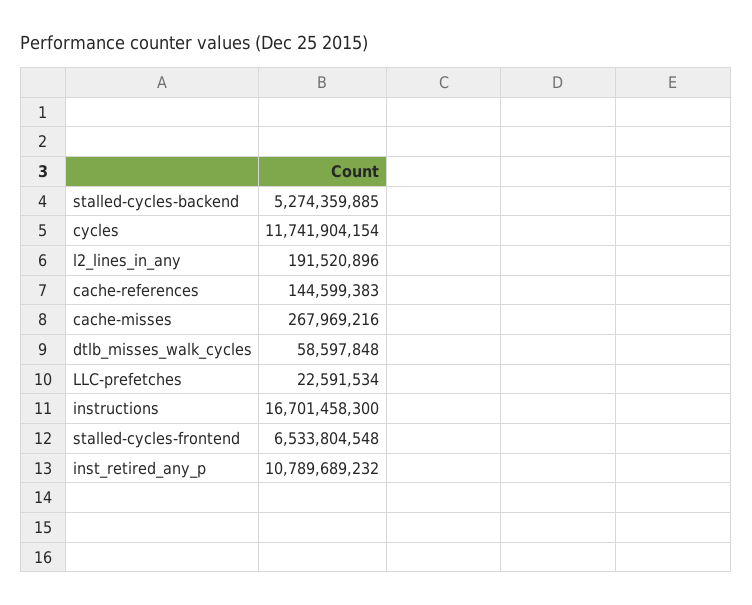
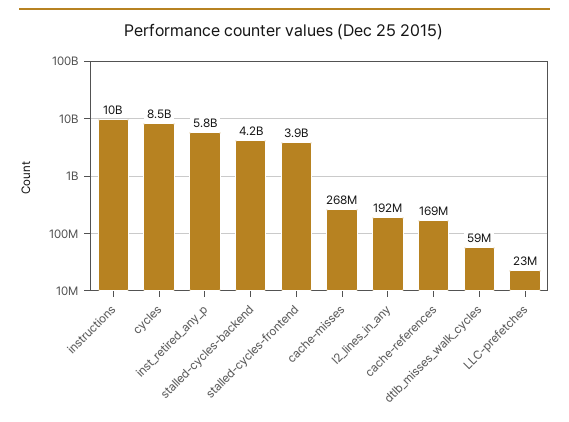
stalled-cycles-backend: 5274359885 -> 4200000000
cycles: 11741904154 -> 8500000000
cache-references: 144599383 -> 169000000
instructions: 16701458300 -> 10000000000
stalled-cycles-frontend: 6533804548 -> 3900000000
inst_retired_any_p: 10789689232 -> 5800000000

